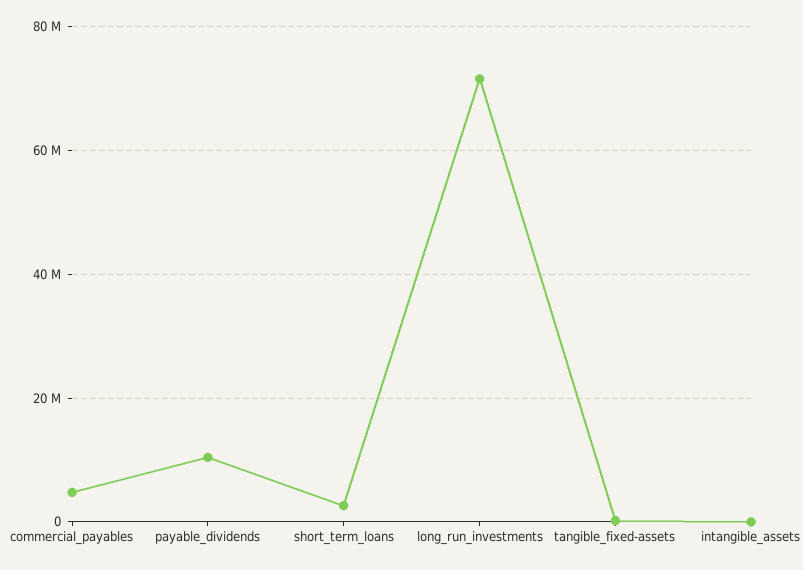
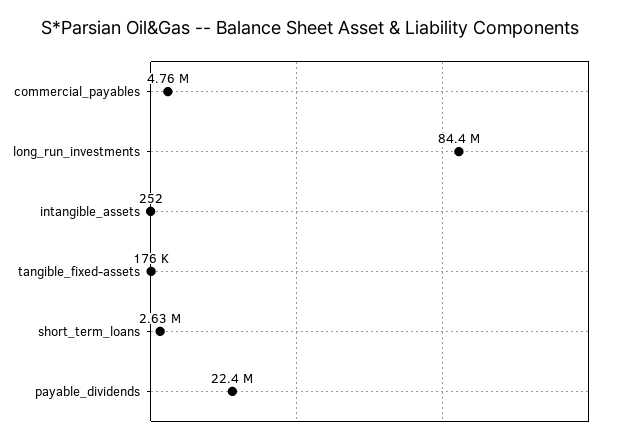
payable_dividends: 10000000 -> 22400000
long_run_investments: 72000000 -> 84400000

